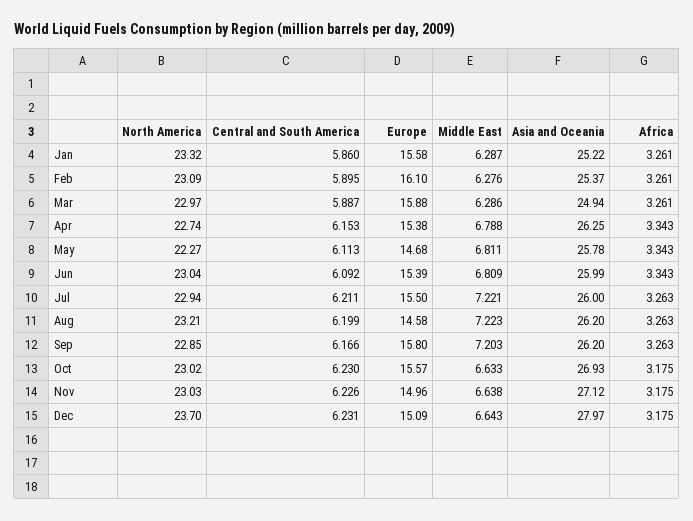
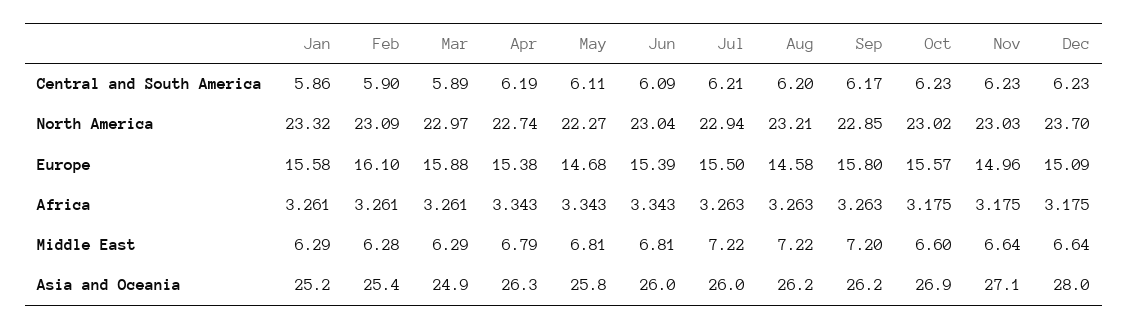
Central and South America, Apr: 6.153 -> 6.19
Middle East, Oct: 6.633 -> 6.6

